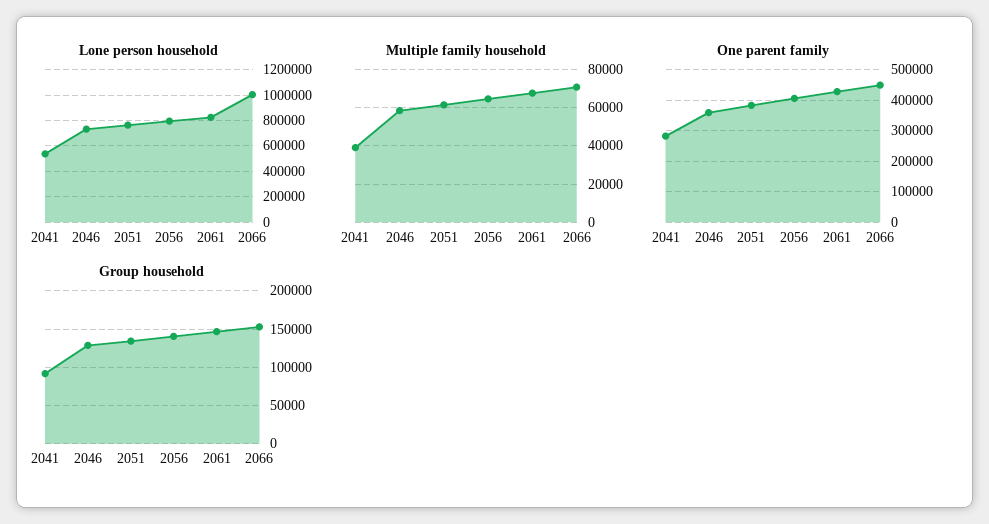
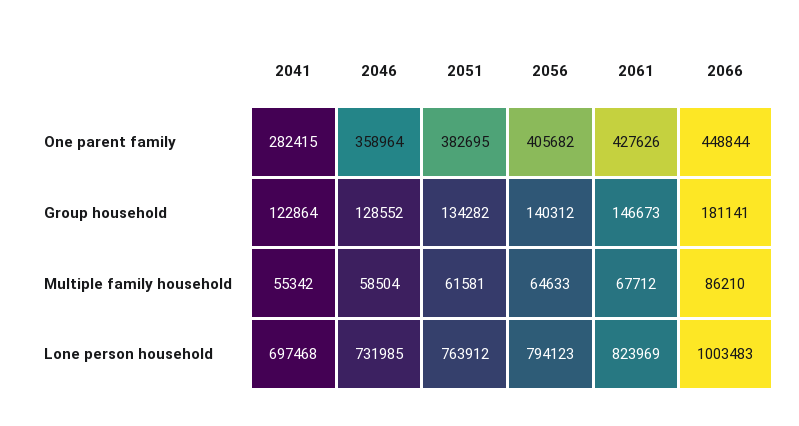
Lone person household, 2041: 550000 -> 697468
Multiple family household, 2041: 40000 -> 55342
Multiple family household, 2066: 70000 -> 86210
Group household, 2041: 90000 -> 122864
Group household, 2066: 150000 -> 181141

